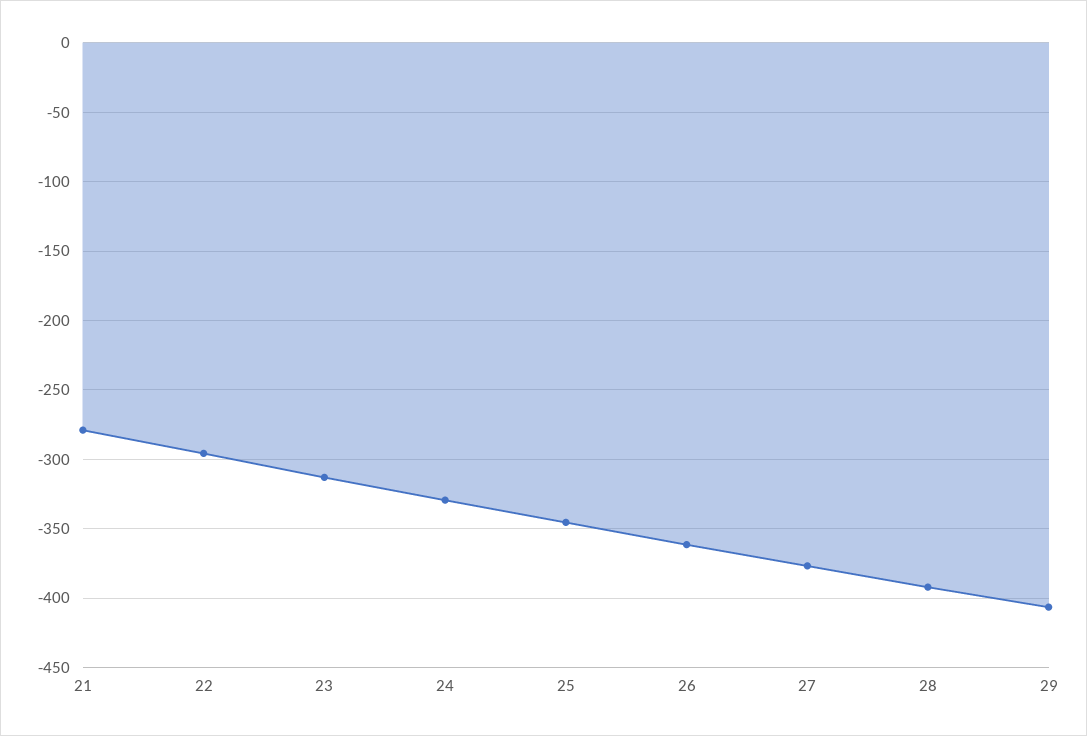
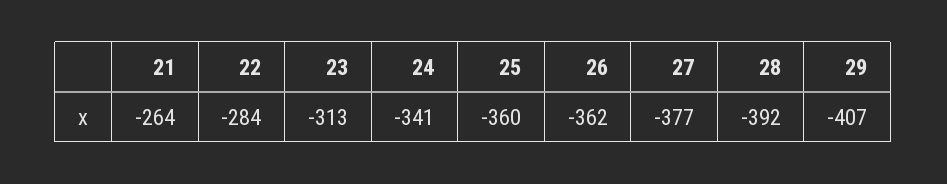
21: -280 -> -264
22: -295 -> -284
24: -330 -> -341
25: -345 -> -360

